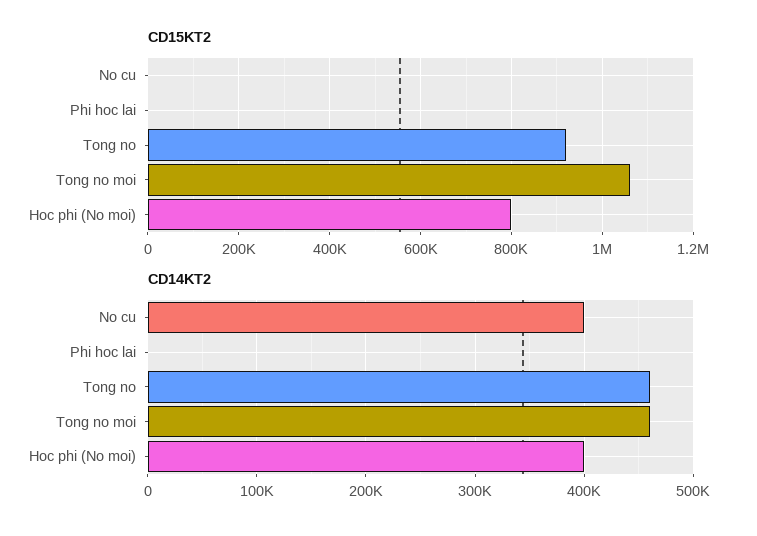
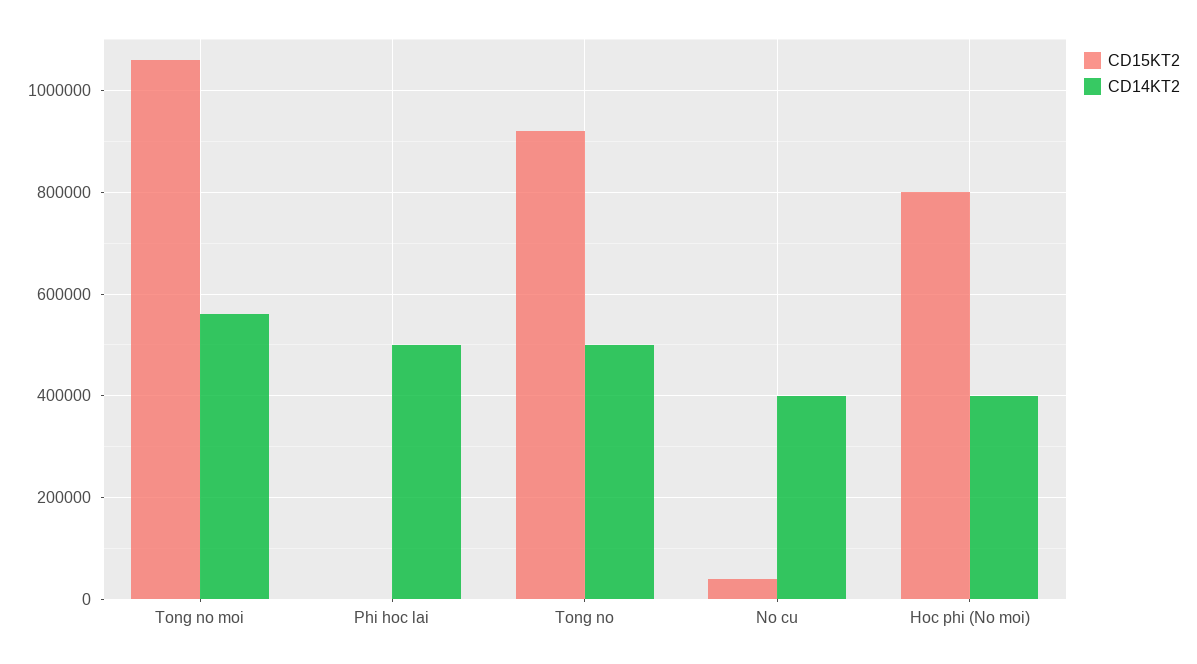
CD15KT2, No cu: 0 -> 40000
CD14KT2, Phi hoc lai: 0 -> 500000
CD14KT2, Tong no: 460000 -> 500000
CD14KT2, Tong no moi: 460000 -> 560000

